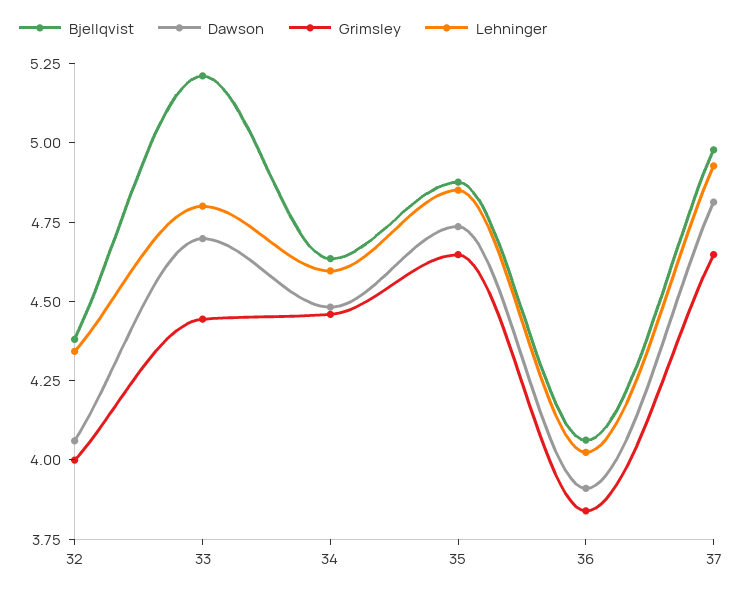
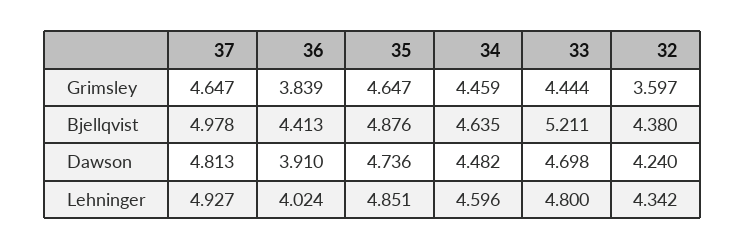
Dawson, 32: 4.05 -> 4.24
Grimsley, 32: 4 -> 3.597
Bjellqvist, 36: 4.05 -> 4.413

